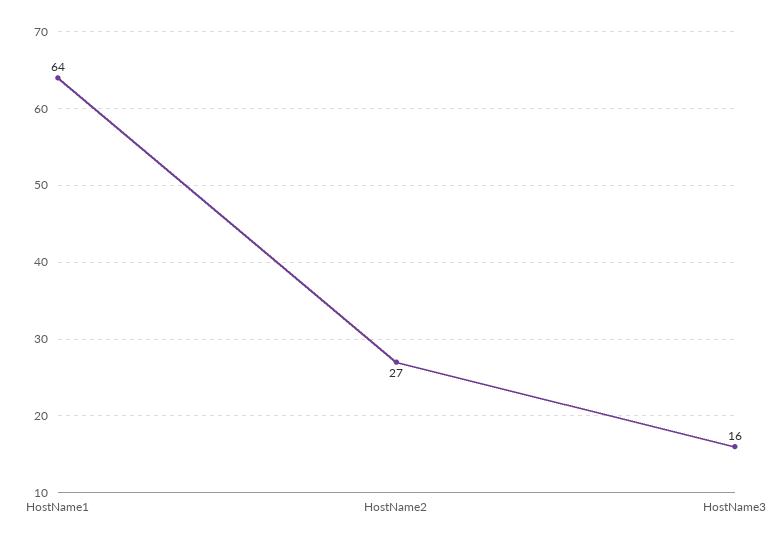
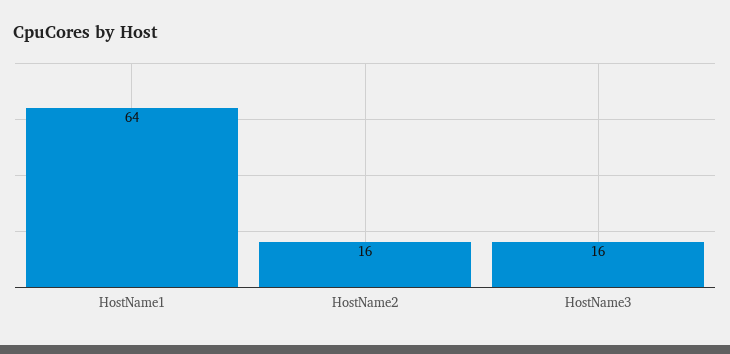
HostName2: 27 -> 16

